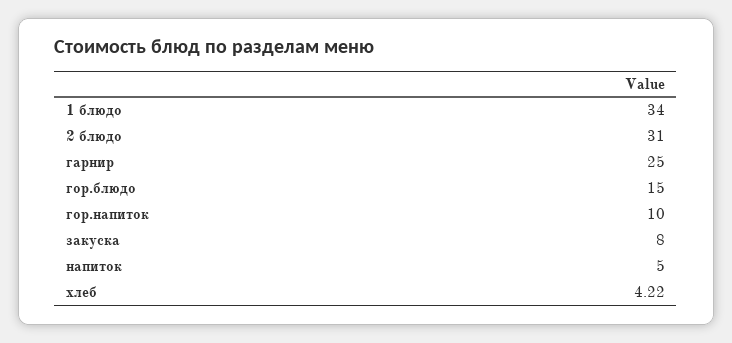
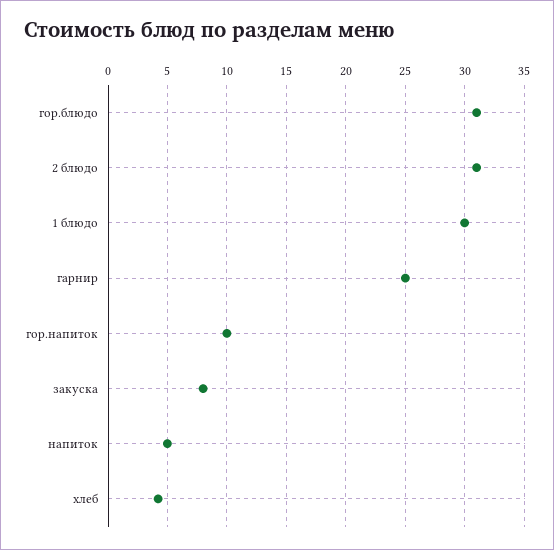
1 блюдо: 34 -> 30
гор.блюдо: 15 -> 31

